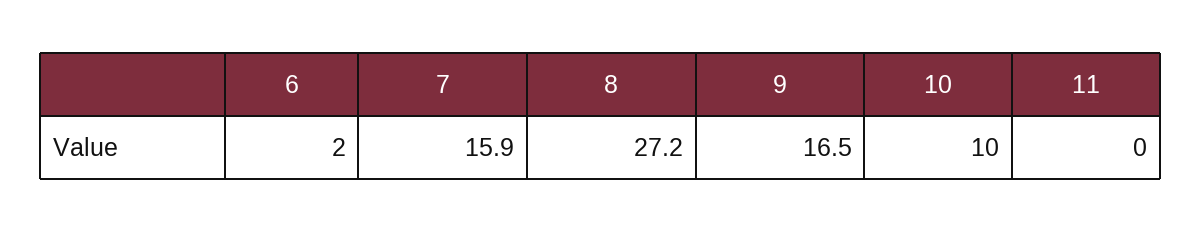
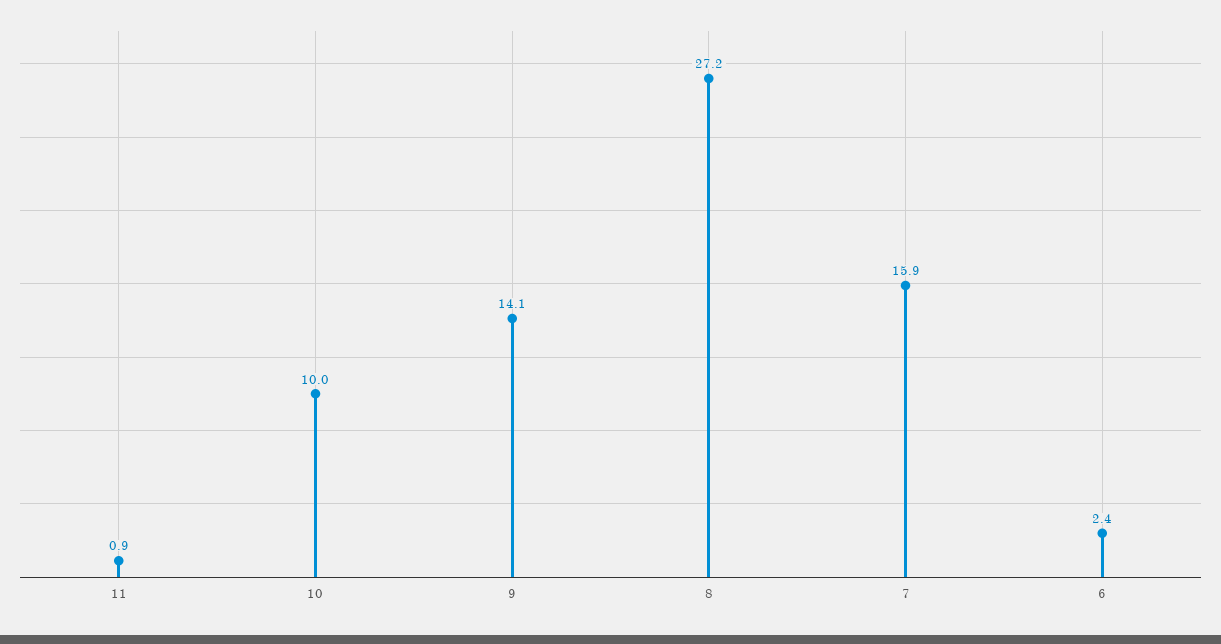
6: 2 -> 2.4
9: 16.5 -> 14.1
11: 0 -> 0.9

